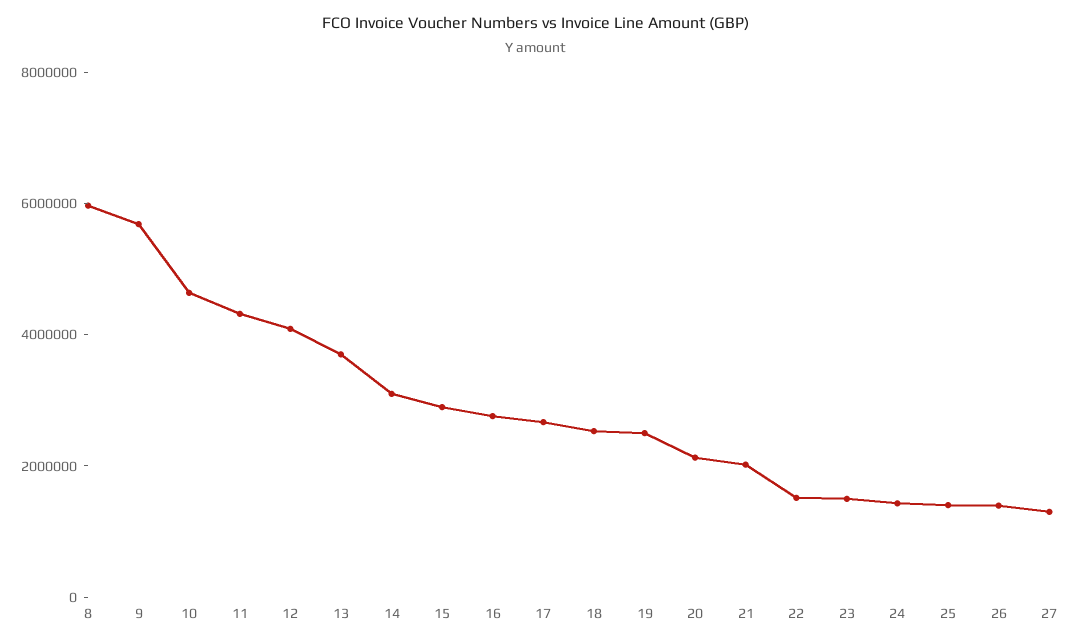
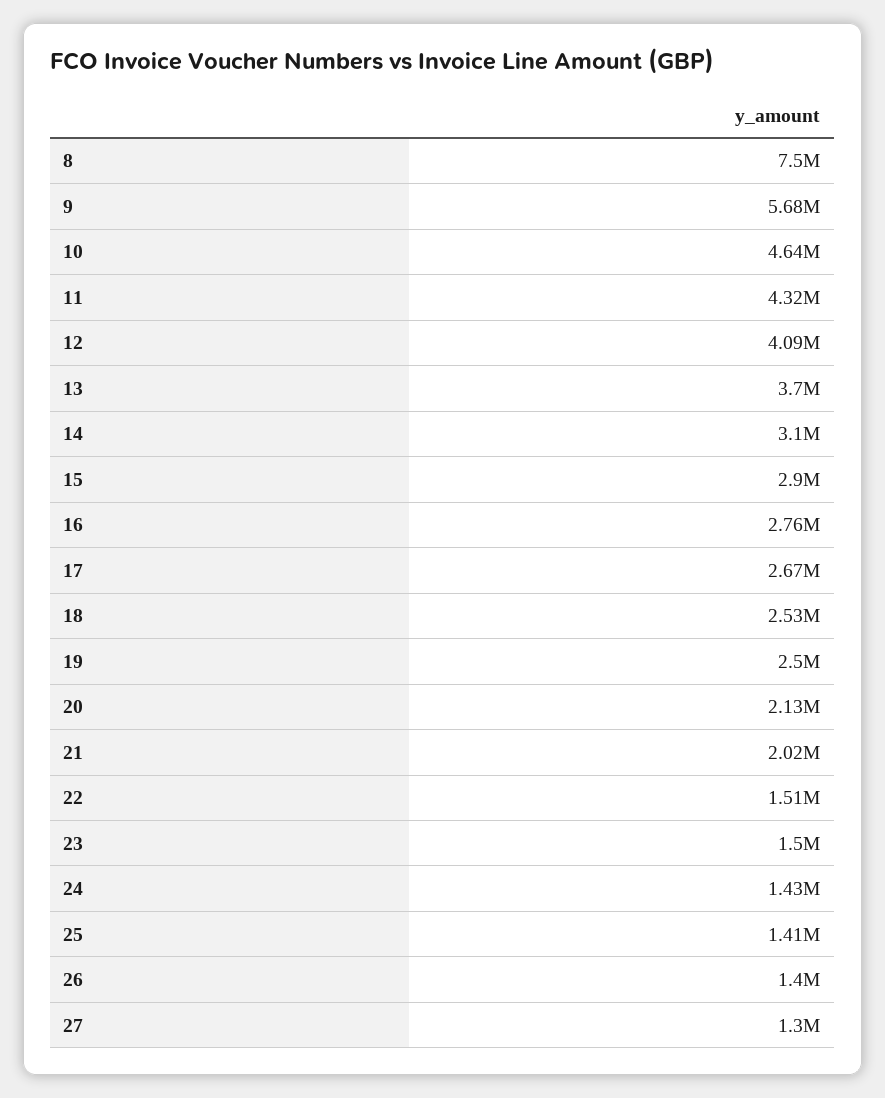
8: 6000000 -> 7500000

